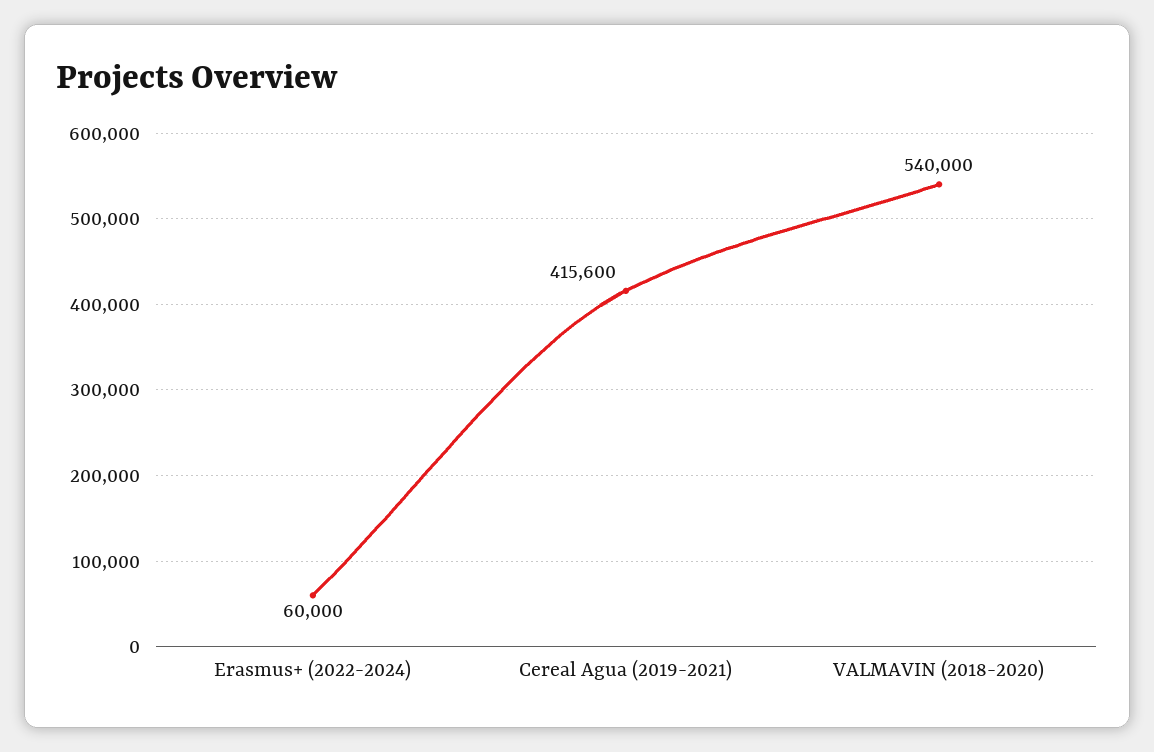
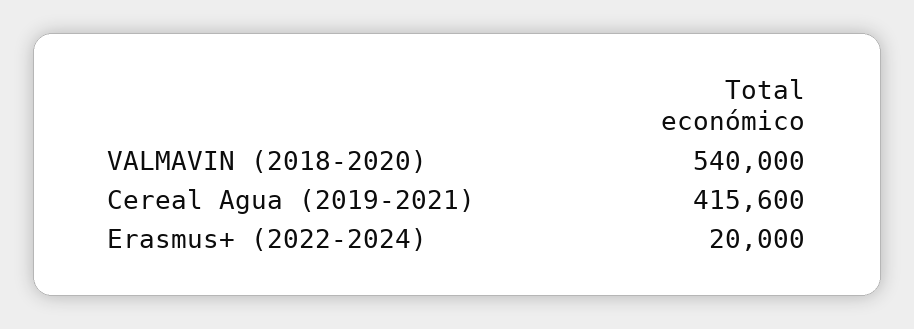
Erasmus+ (2022-2024): 60000 -> 20000

